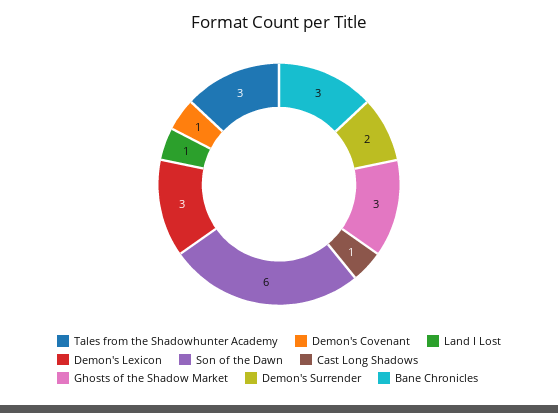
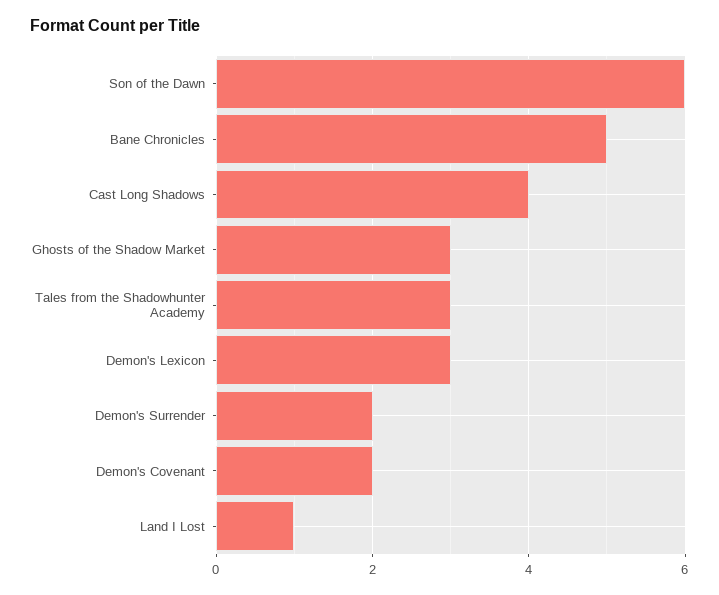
Demon's Covenant: 1 -> 2
Cast Long Shadows: 1 -> 4
Bane Chronicles: 3 -> 5

